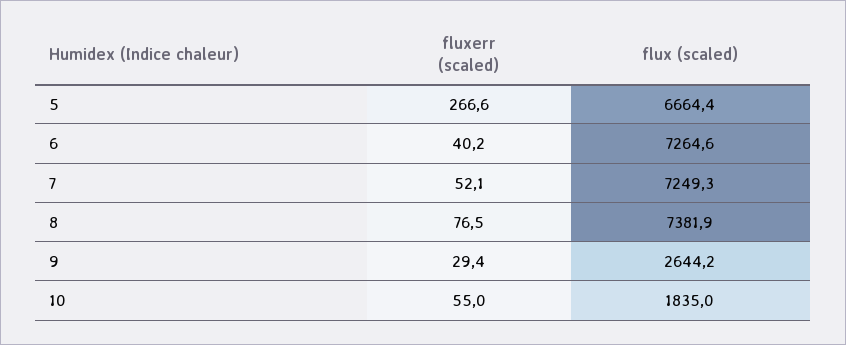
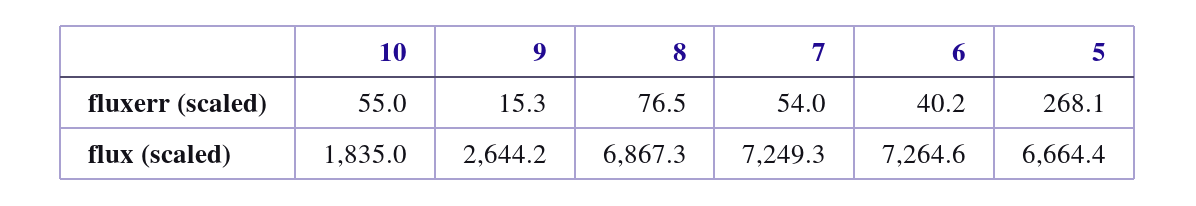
fluxerr (scaled), 5: 266.6 -> 268.1
fluxerr (scaled), 7: 52.1 -> 54
flux (scaled), 8: 7381.9 -> 6867.3
fluxerr (scaled), 9: 29.4 -> 15.3

